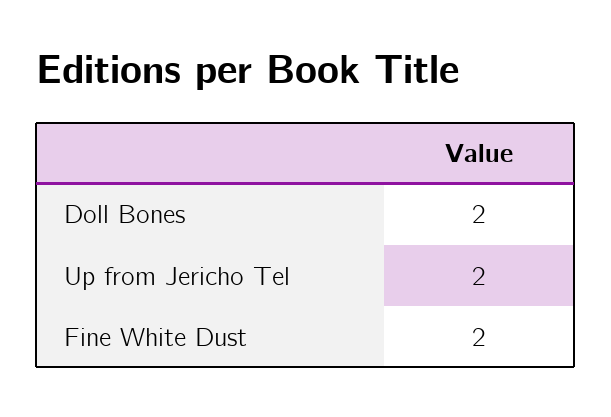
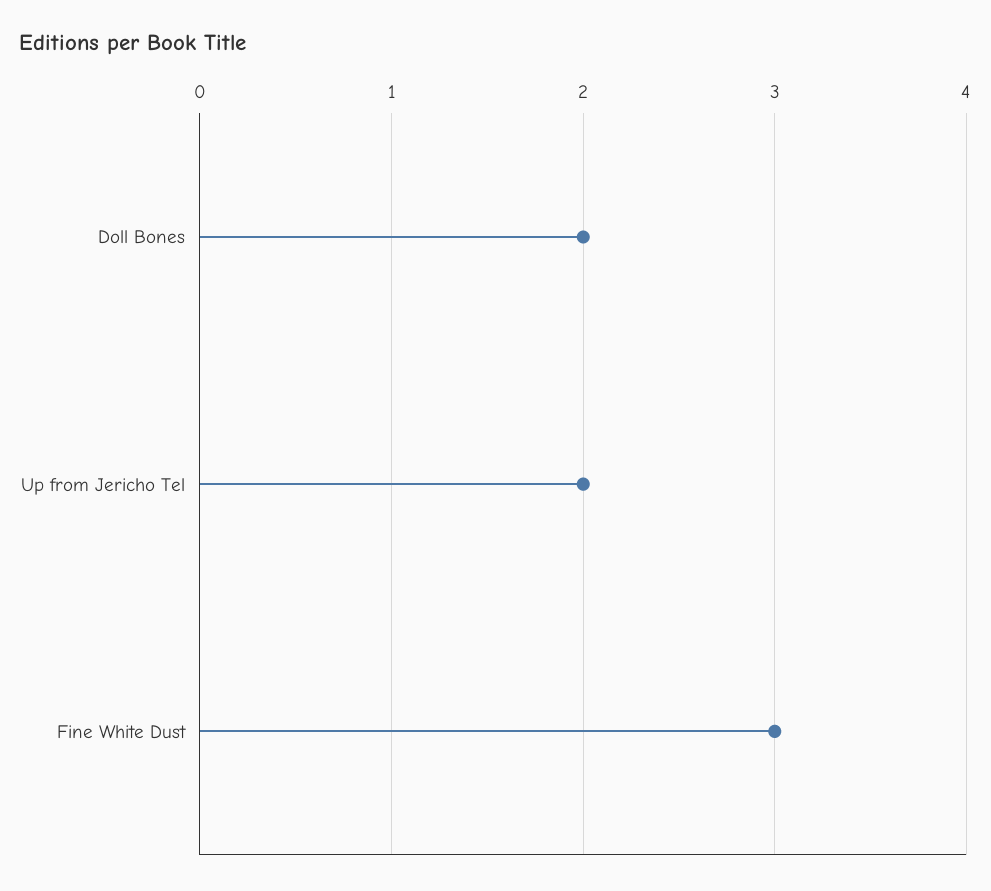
Fine White Dust: 2 -> 3

